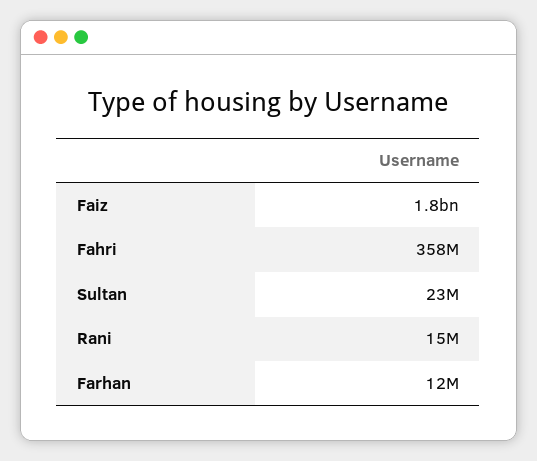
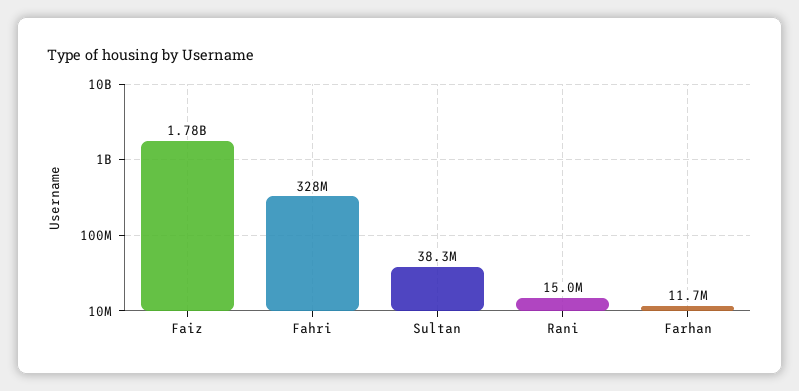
Fahri: 358000000 -> 328000000
Sultan: 23000000 -> 38300000

